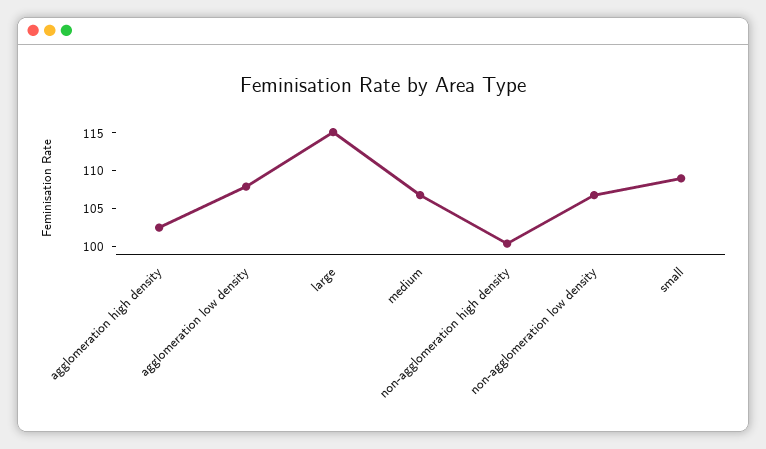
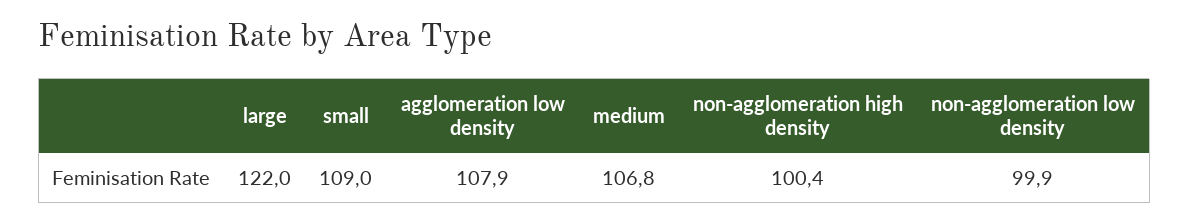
agglomeration high density: 102.5 -> none
large: 115 -> 122
non-agglomeration low density: 107.5 -> 99.9

